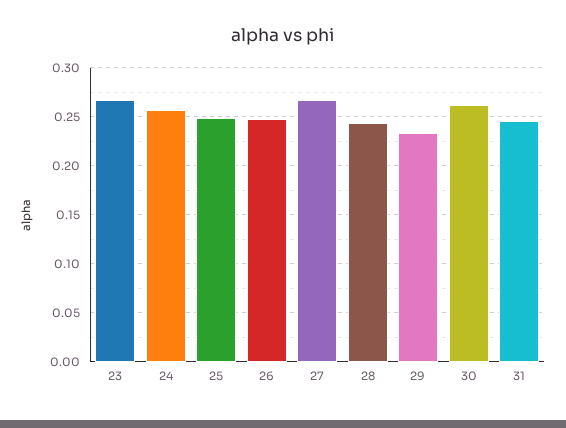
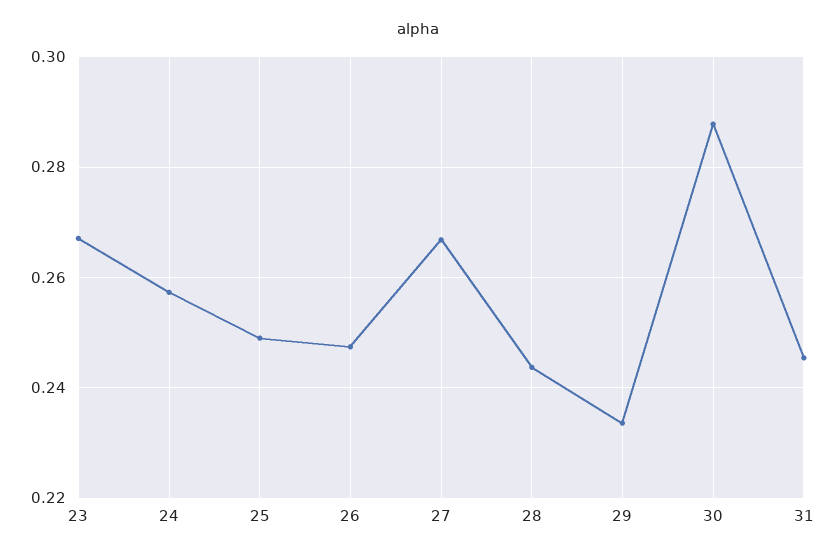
30: 0.26 -> 0.288

